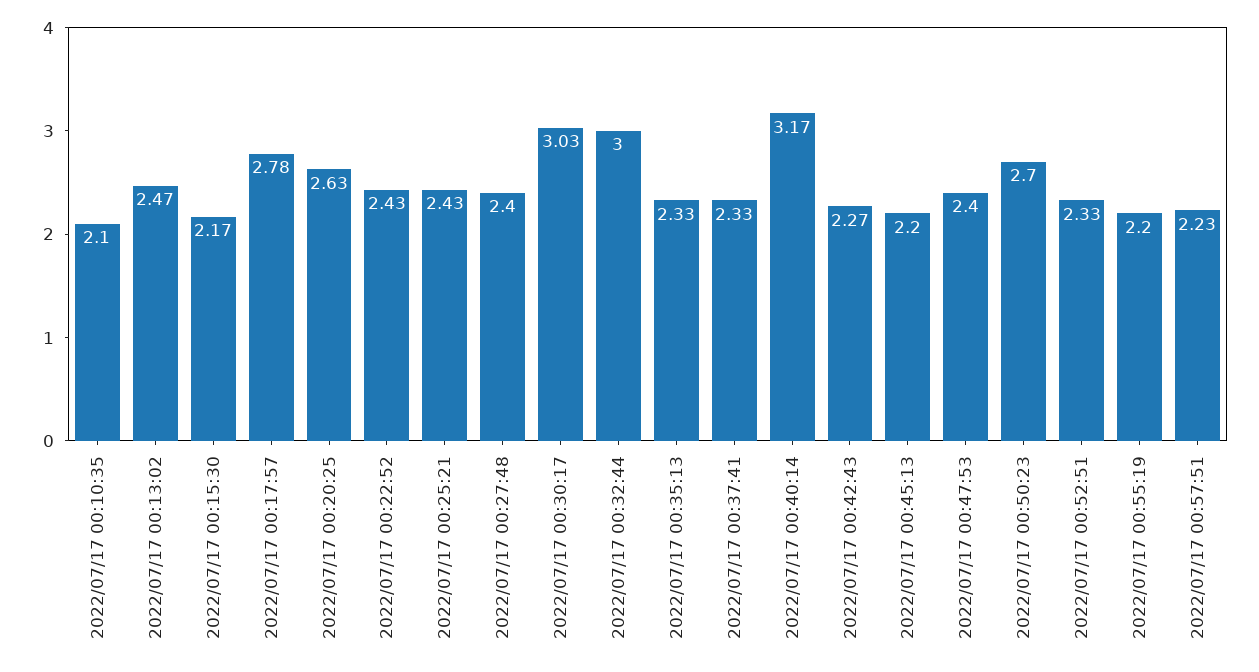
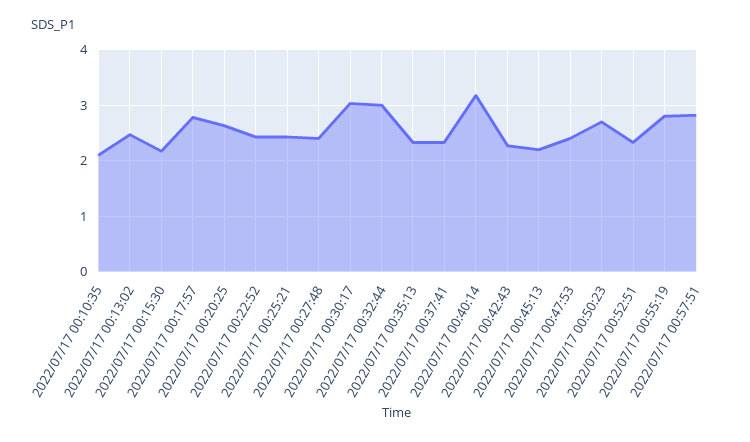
2022/07/17 00:55:19: 2.2 -> 2.8
2022/07/17 00:57:51: 2.23 -> 2.8

